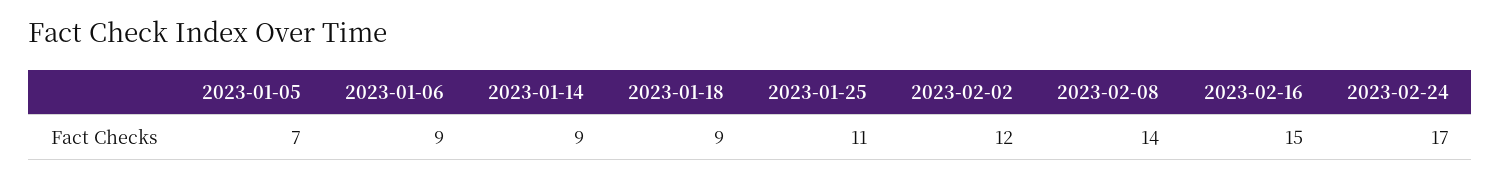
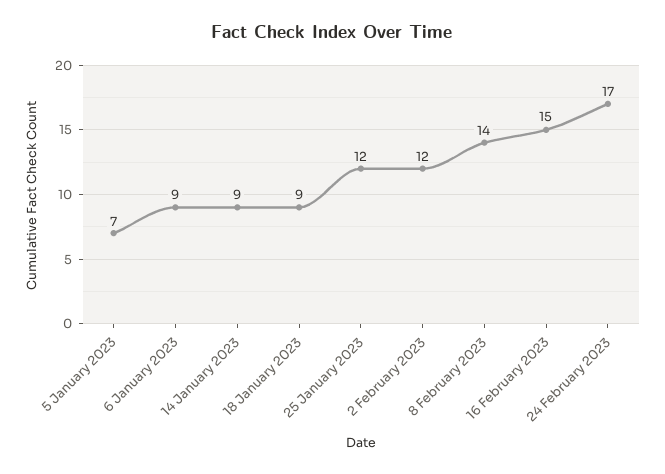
2023-01-25: 11 -> 12

